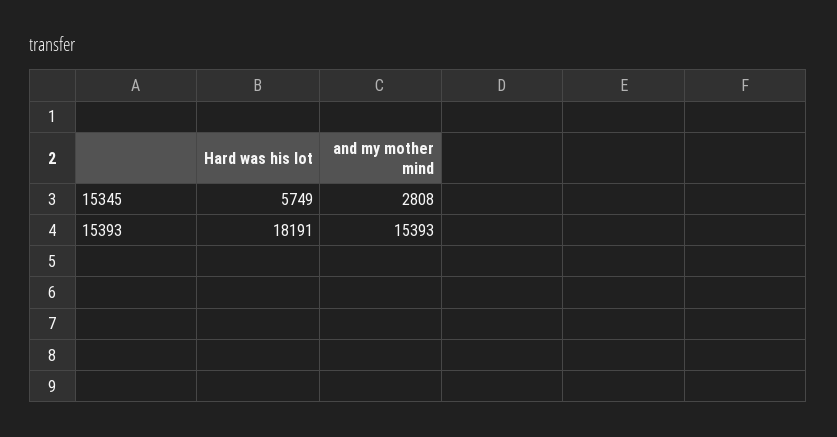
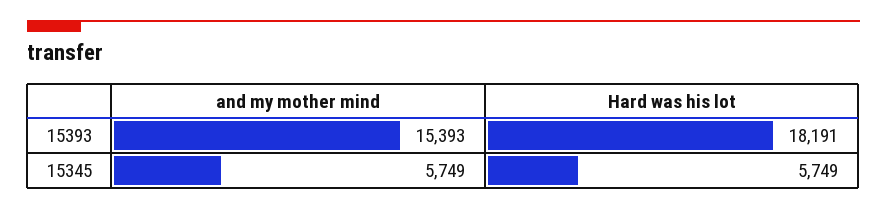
and my mother mind, 15345: 2808 -> 5749

